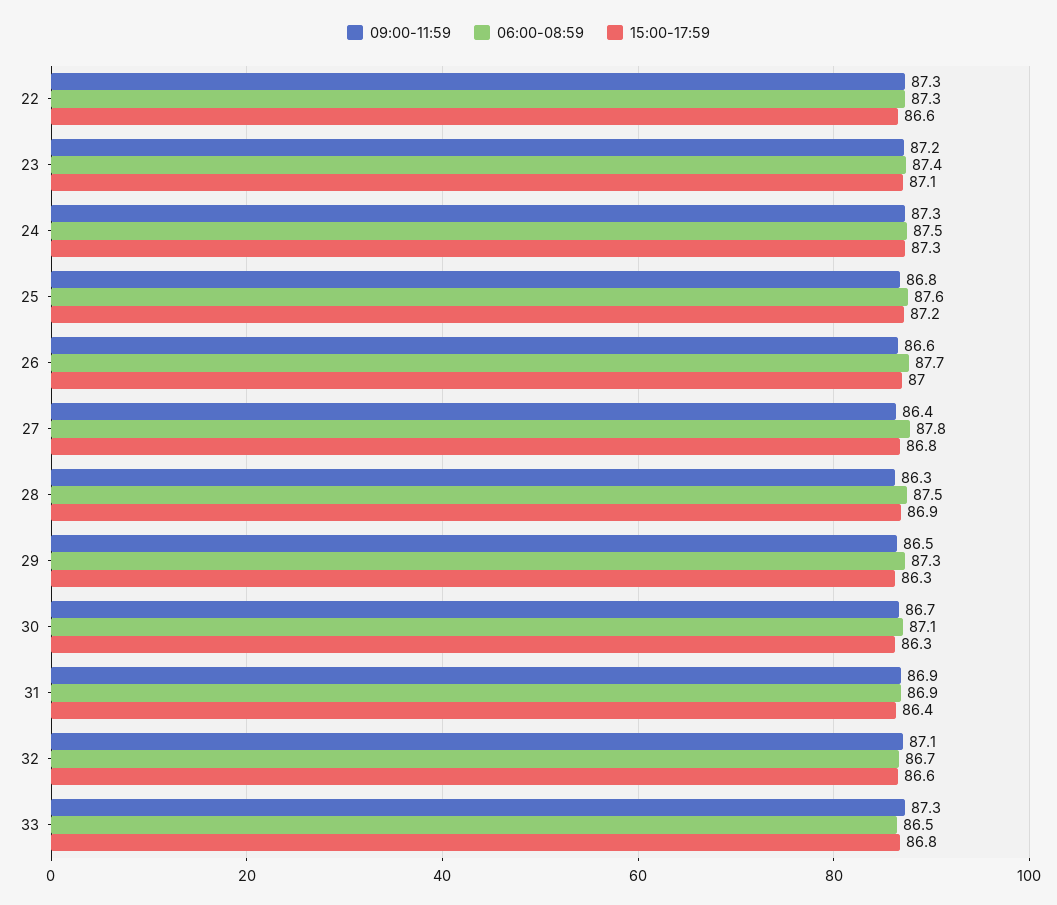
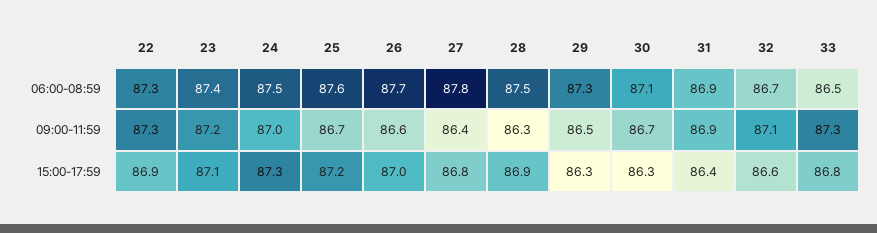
15:00-17:59, 22: 86.6 -> 86.9
09:00-11:59, 24: 87.3 -> 87
09:00-11:59, 25: 86.8 -> 86.7

